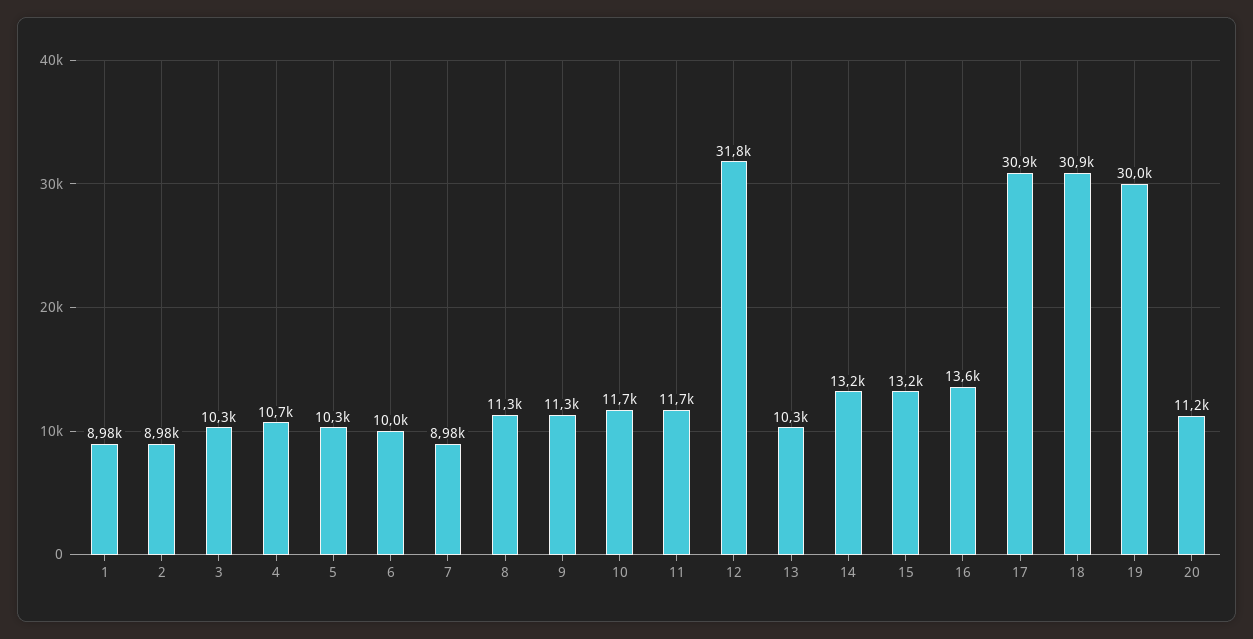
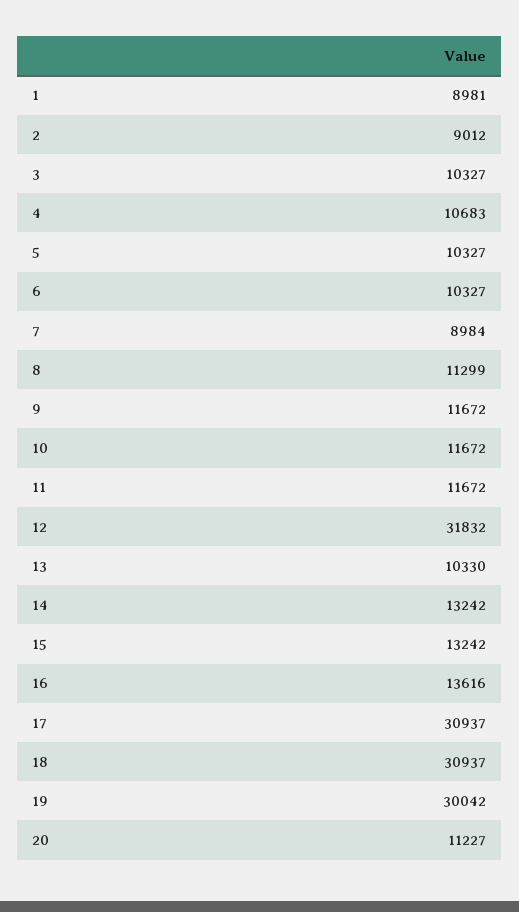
2: 8980 -> 9012
6: 10000 -> 10327
9: 11300 -> 11672

